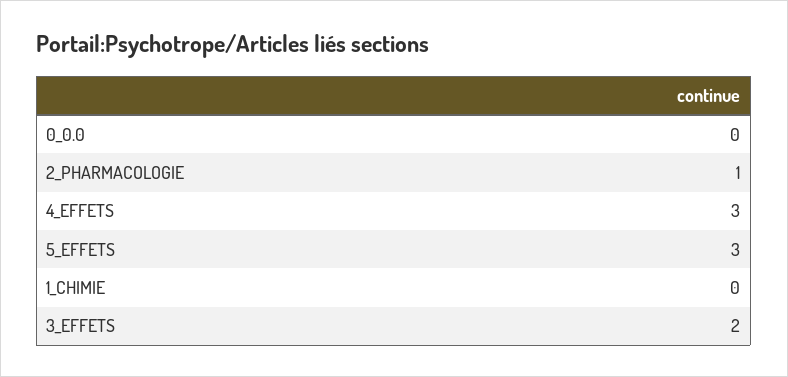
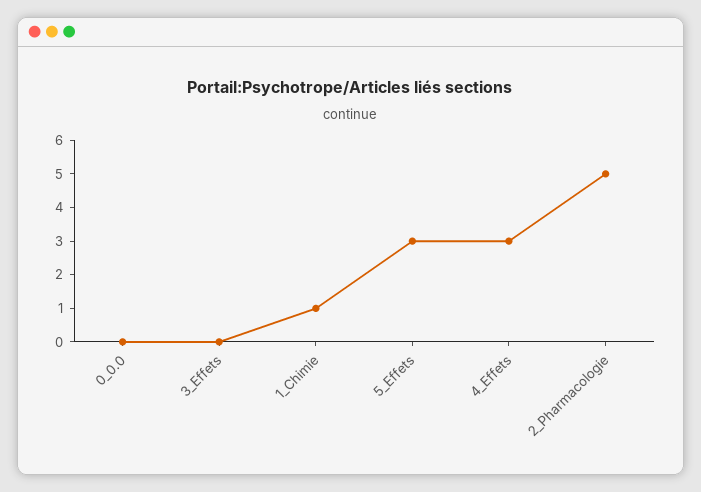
2_PHARMACOLOGIE: 1 -> 5
1_CHIMIE: 0 -> 1
3_EFFETS: 2 -> 0

